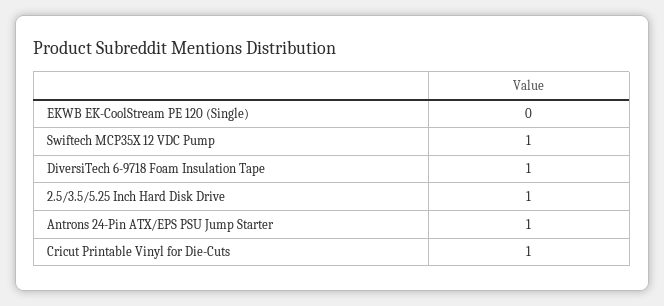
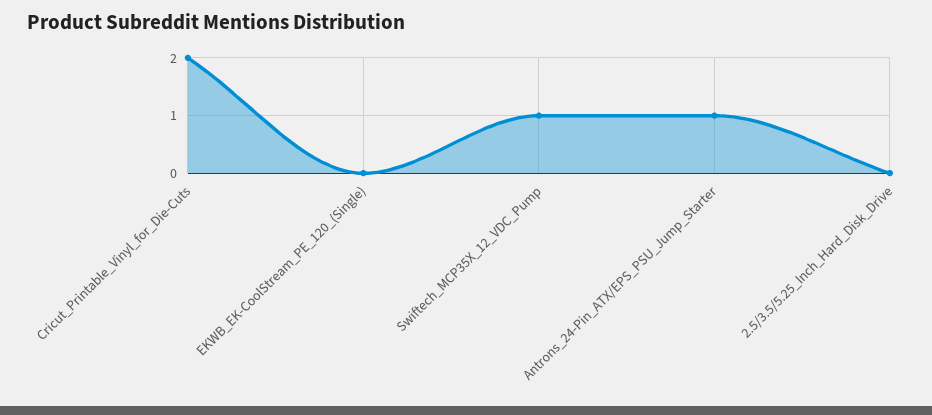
DiversiTech 6-9718 Foam Insulation Tape: 1 -> none
2.5/3.5/5.25 Inch Hard Disk Drive: 1 -> 0
Cricut Printable Vinyl for Die-Cuts: 1 -> 2

